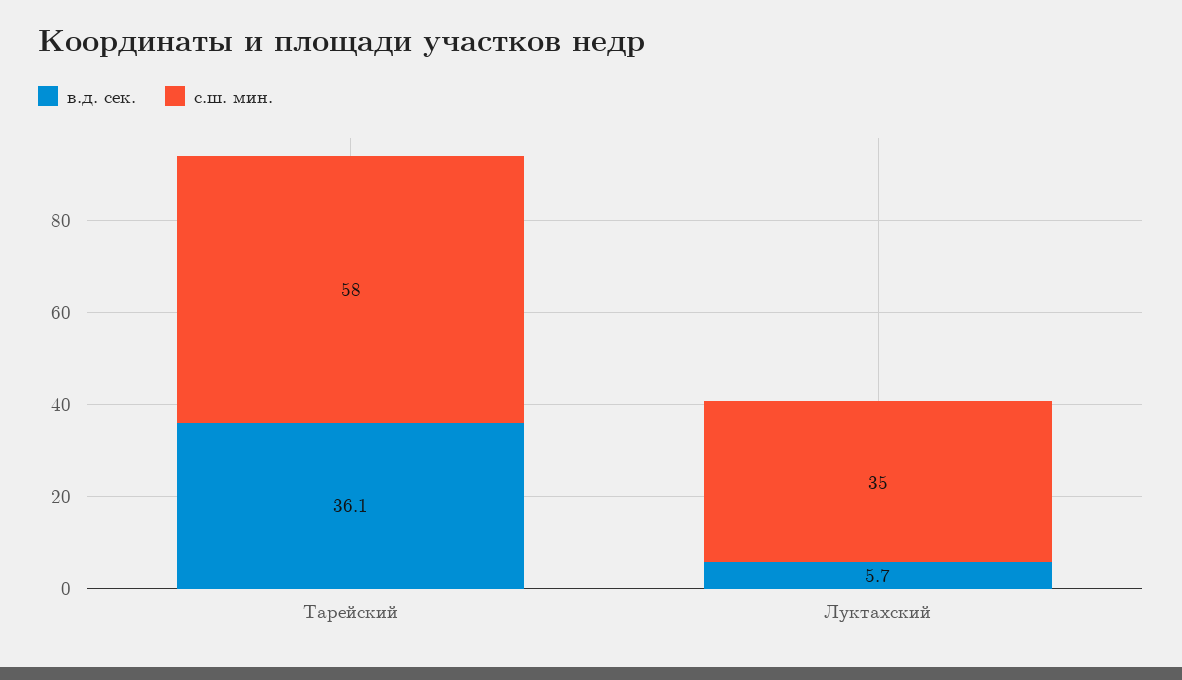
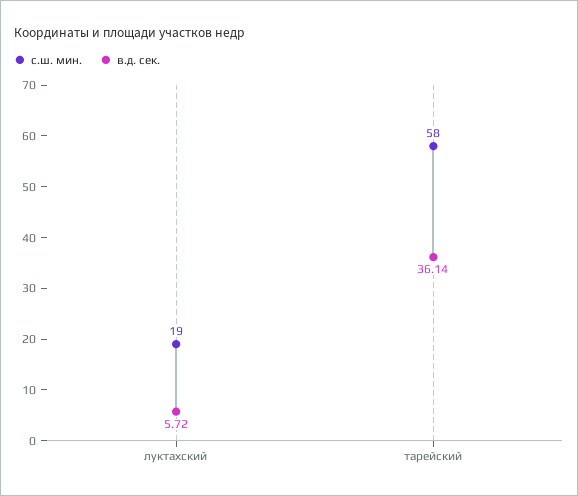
с.ш. мин., Луктахский: 35 -> 19

